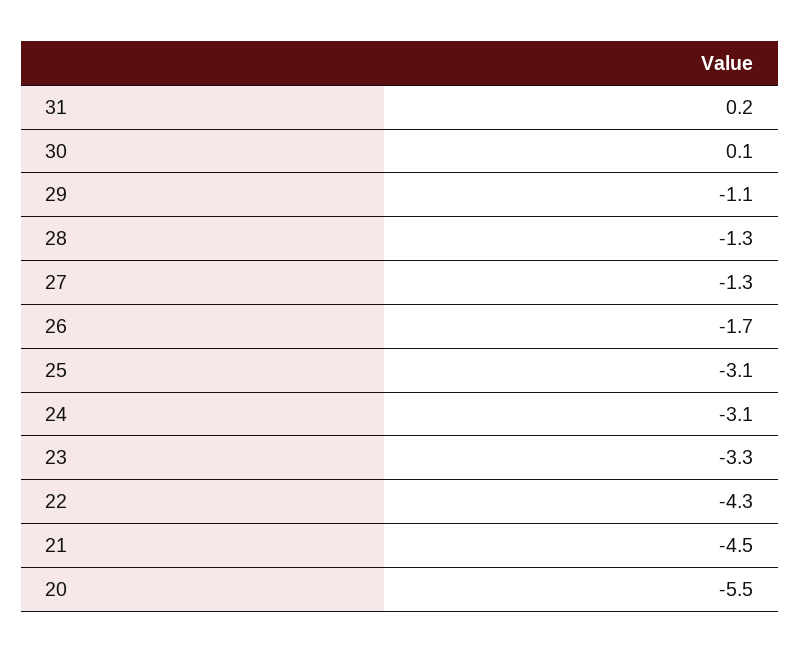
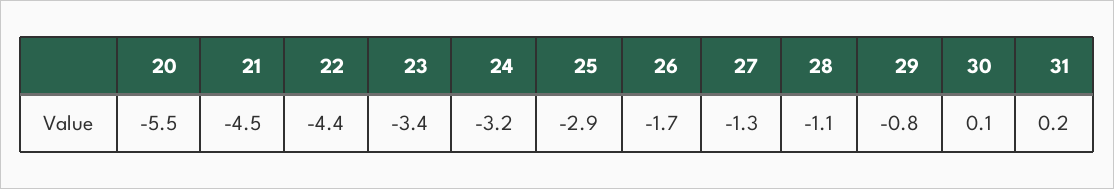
29: -1.1 -> -0.8
28: -1.3 -> -1.1
25: -3.1 -> -2.9
24: -3.1 -> -3.2
23: -3.3 -> -3.4
22: -4.3 -> -4.4

